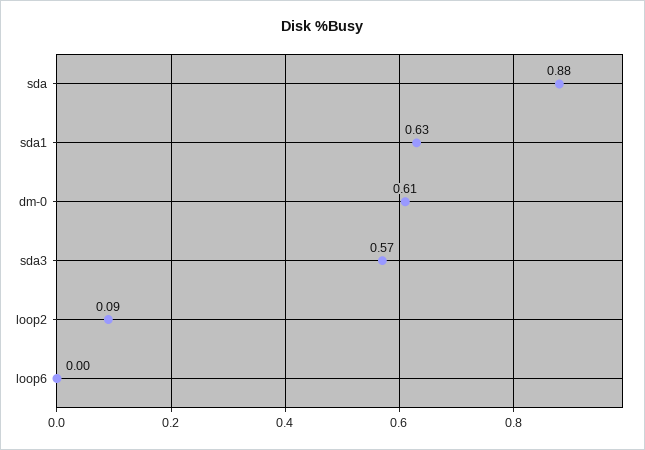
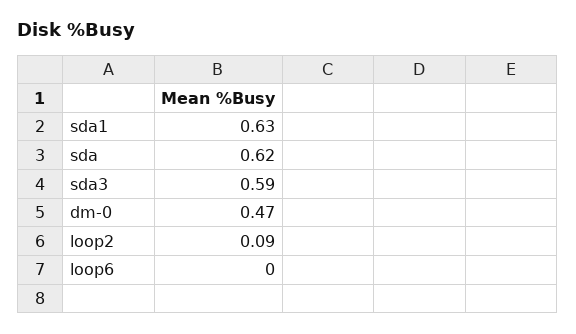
sda: 0.88 -> 0.62
dm-0: 0.61 -> 0.47
sda3: 0.57 -> 0.59

